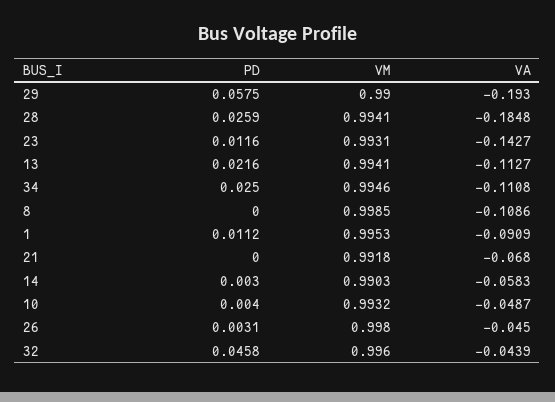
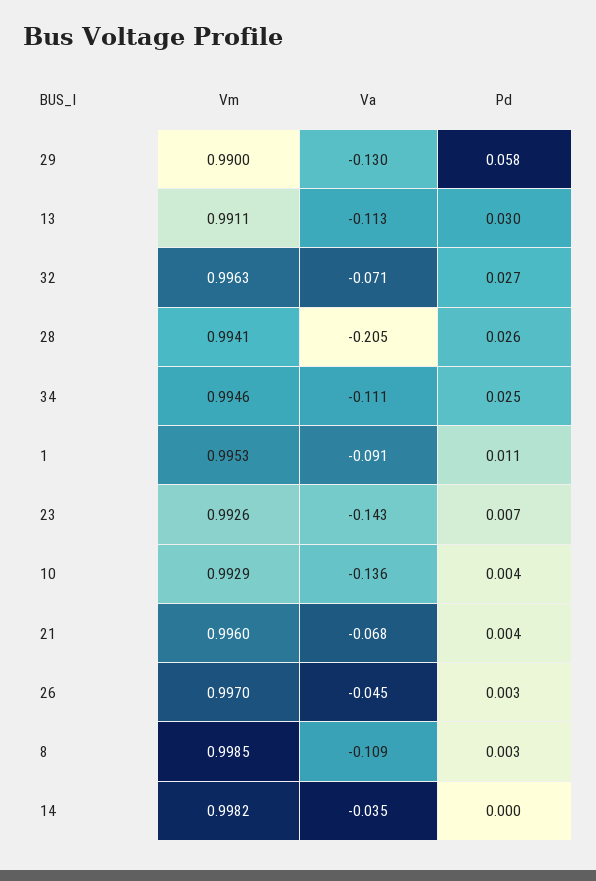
VA, 29: -0.193 -> -0.13
VA, 28: -0.1848 -> -0.205
PD, 23: 0.0116 -> 0.007
VM, 23: 0.9931 -> 0.9926
PD, 13: 0.0216 -> 0.03
VM, 13: 0.9941 -> 0.9911
PD, 8: 0 -> 0.003
PD, 21: 0 -> 0.004
VM, 21: 0.9918 -> 0.996
PD, 14: 0.003 -> 0
VM, 14: 0.9903 -> 0.9982
VA, 14: -0.0583 -> -0.035
VM, 10: 0.9932 -> 0.9929
VA, 10: -0.0487 -> -0.136
VM, 26: 0.998 -> 0.997
PD, 32: 0.0458 -> 0.027
VM, 32: 0.996 -> 0.9963
VA, 32: -0.0439 -> -0.071

